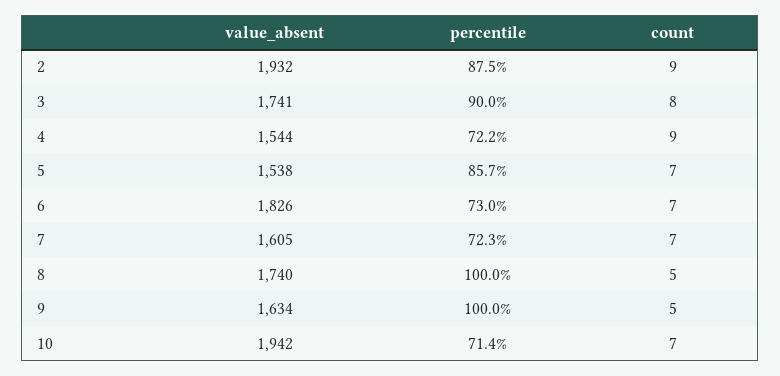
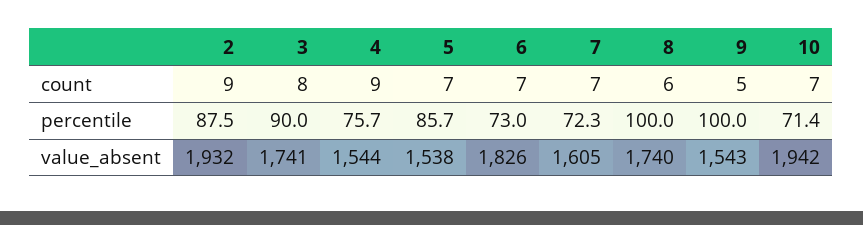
percentile, 4: 72.2 -> 75.7
count, 8: 5 -> 6
value_absent, 9: 1634 -> 1543

